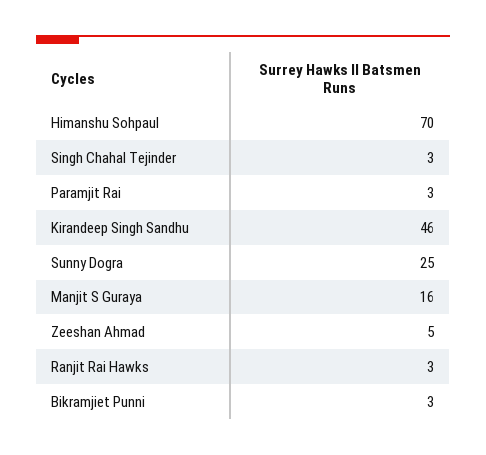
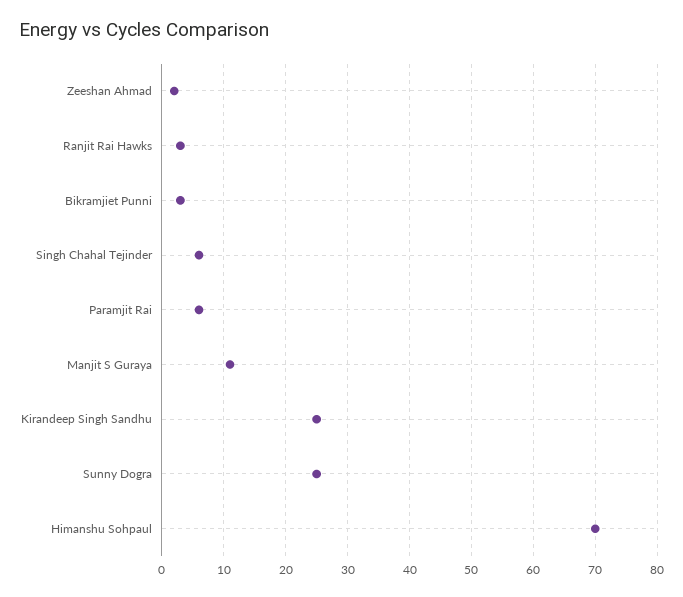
Singh Chahal Tejinder: 3 -> 6
Paramjit Rai: 3 -> 6
Kirandeep Singh Sandhu: 46 -> 25
Manjit S Guraya: 16 -> 11
Zeeshan Ahmad: 5 -> 2

